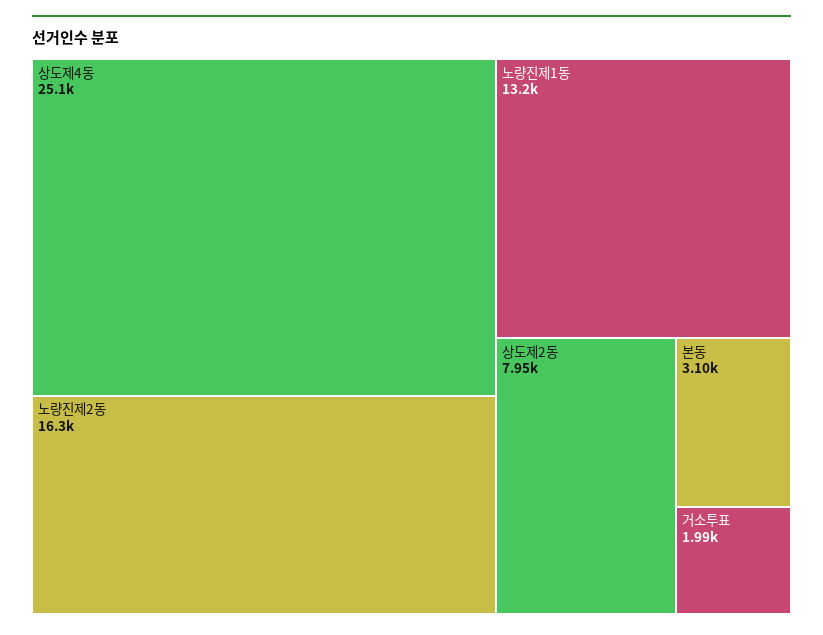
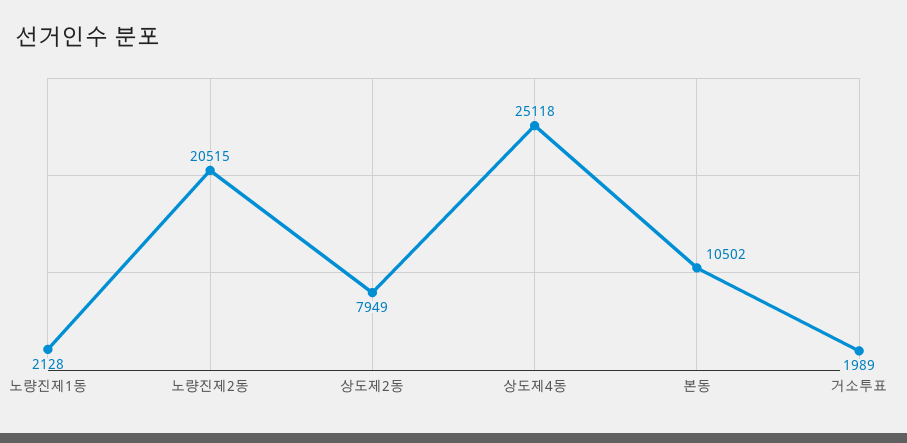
노량진제2동: 16300 -> 20515
노량진제1동: 13200 -> 2128
본동: 3100 -> 10502

